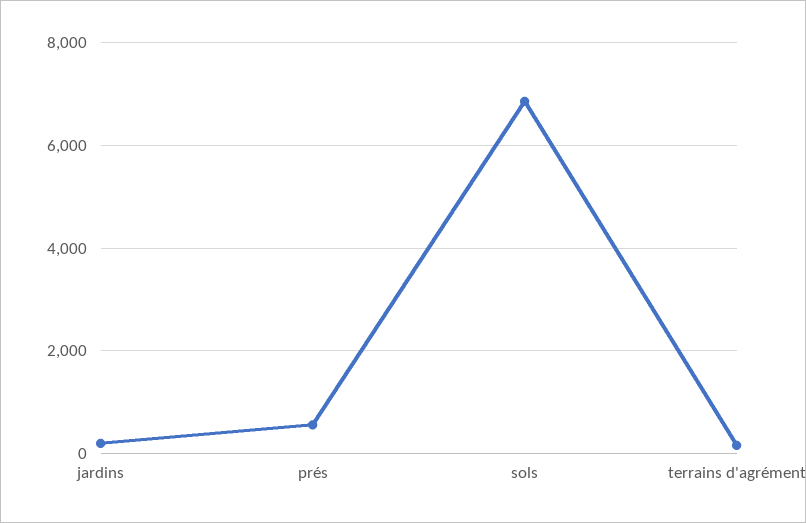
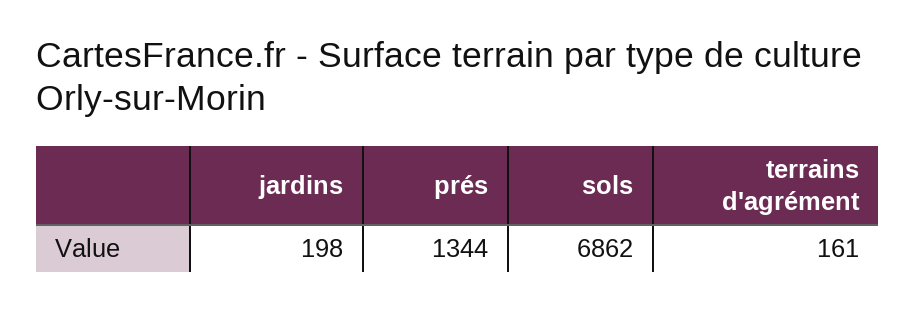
prés: 600 -> 1344

